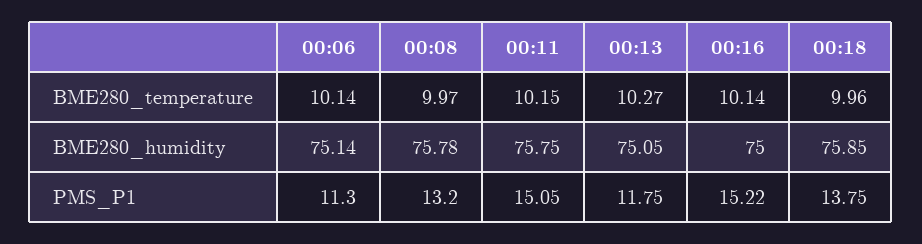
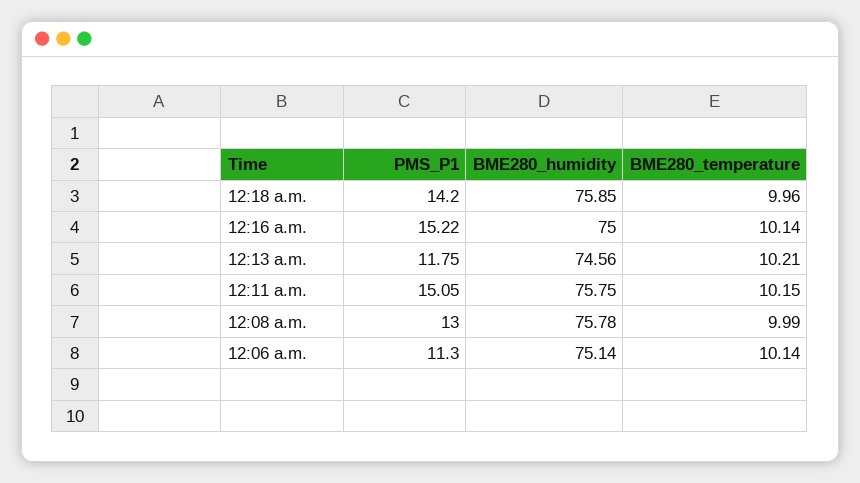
00:08, BME280_temperature: 9.97 -> 9.99
00:13, BME280_temperature: 10.27 -> 10.21
00:13, BME280_humidity: 75.05 -> 74.56
00:08, PMS_P1: 13.2 -> 13
00:18, PMS_P1: 13.75 -> 14.2

